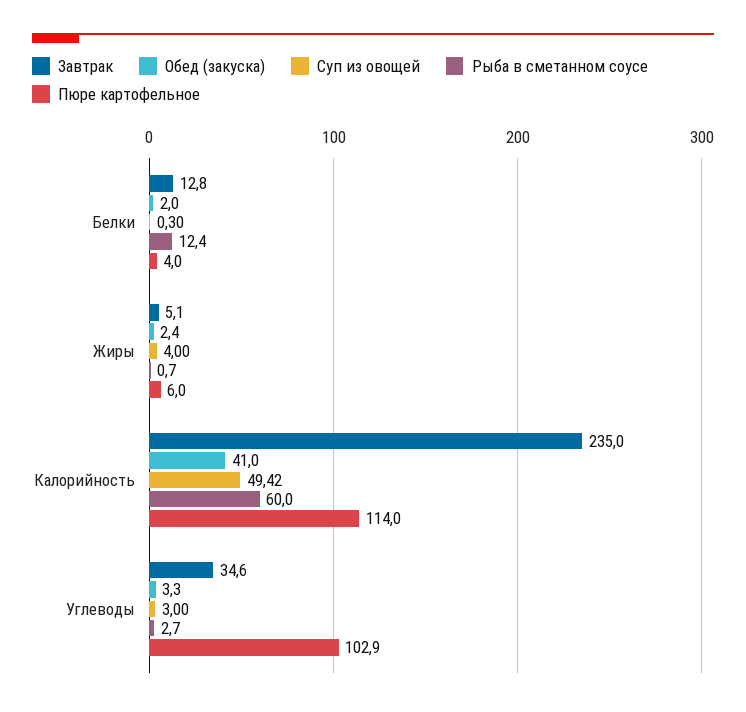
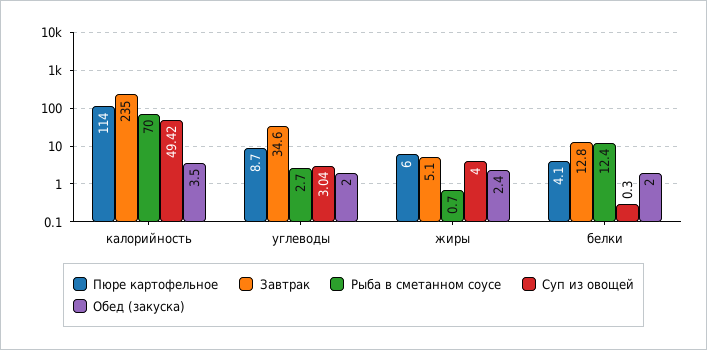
Пюре картофельное, Белки: 4 -> 4.1
Обед (закуска), Калорийность: 41 -> 3.5
Рыба в сметанном соусе, Калорийность: 60 -> 70
Обед (закуска), Углеводы: 3.3 -> 2
Суп из овощей, Углеводы: 3 -> 3.04
Пюре картофельное, Углеводы: 102.9 -> 8.7

